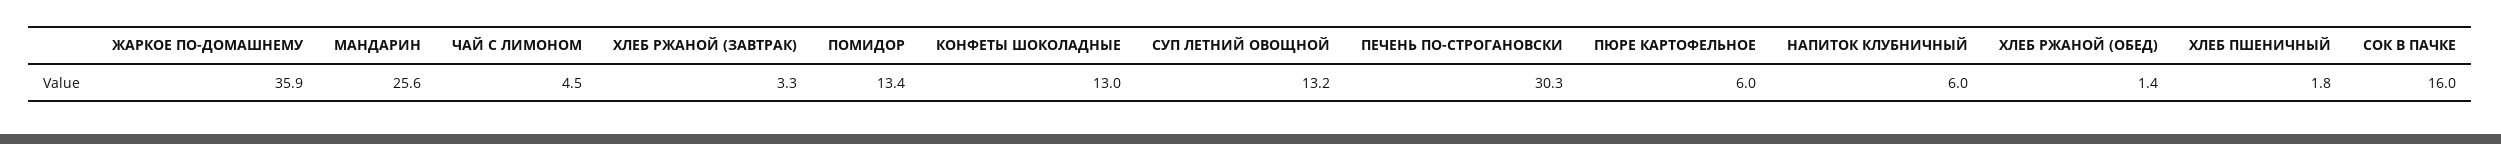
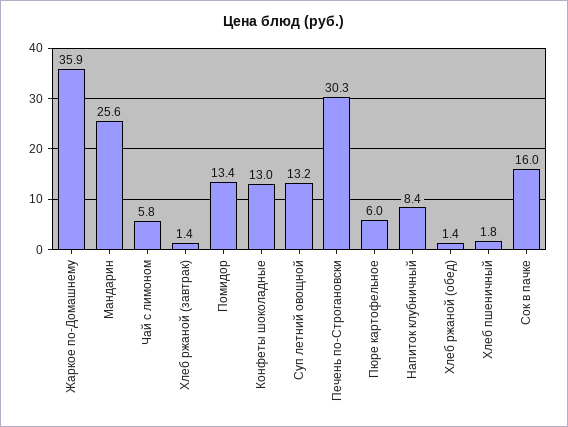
ЧАЙ С ЛИМОНОМ: 4.5 -> 5.8
ХЛЕБ РЖАНОЙ (ЗАВТРАК): 3.3 -> 1.4
НАПИТОК КЛУБНИЧНЫЙ: 6 -> 8.4

